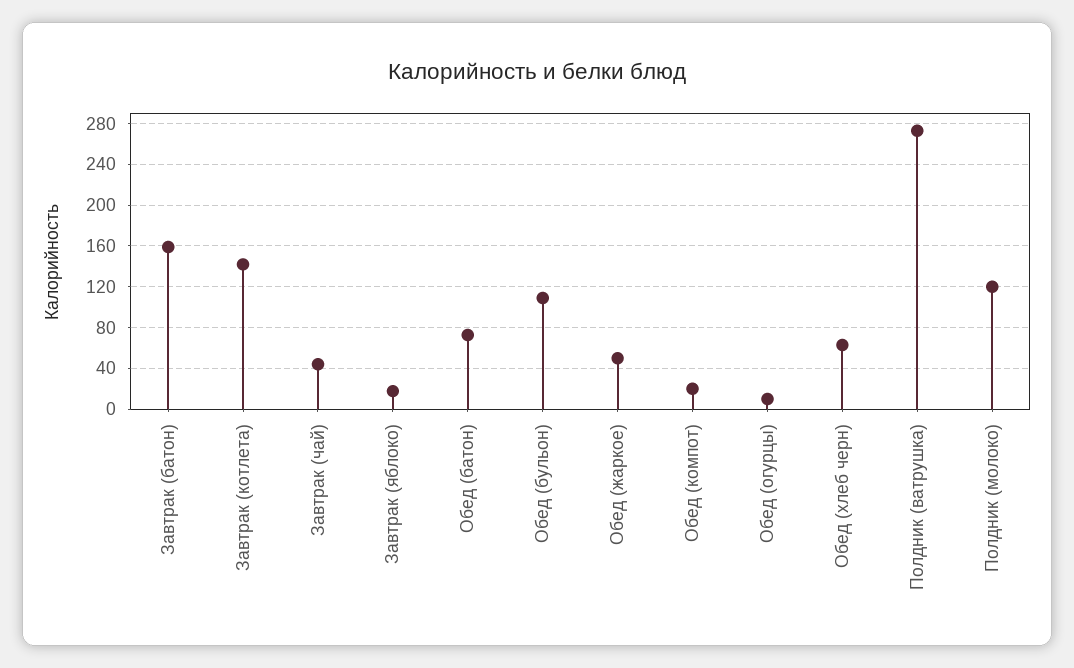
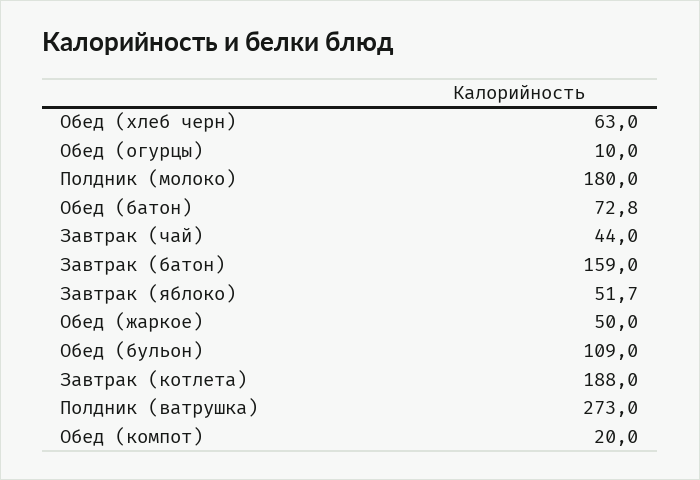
Завтрак (котлета): 140 -> 188
Завтрак (яблоко): 20 -> 51.7
Полдник (молоко): 120 -> 180

